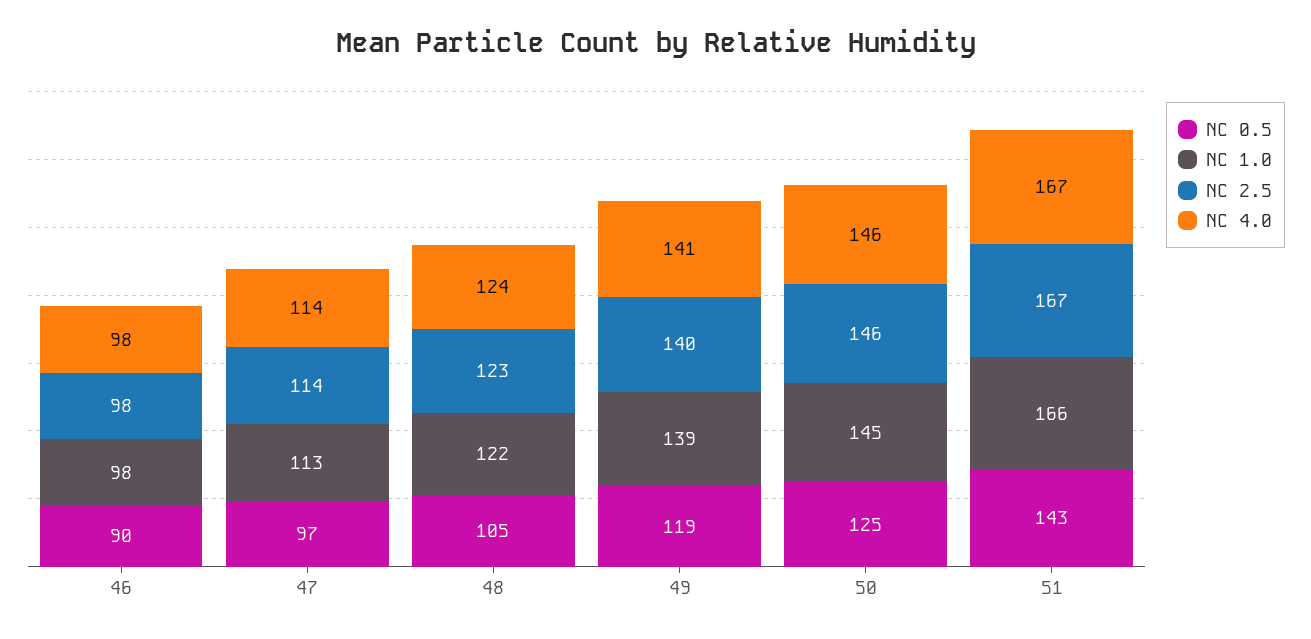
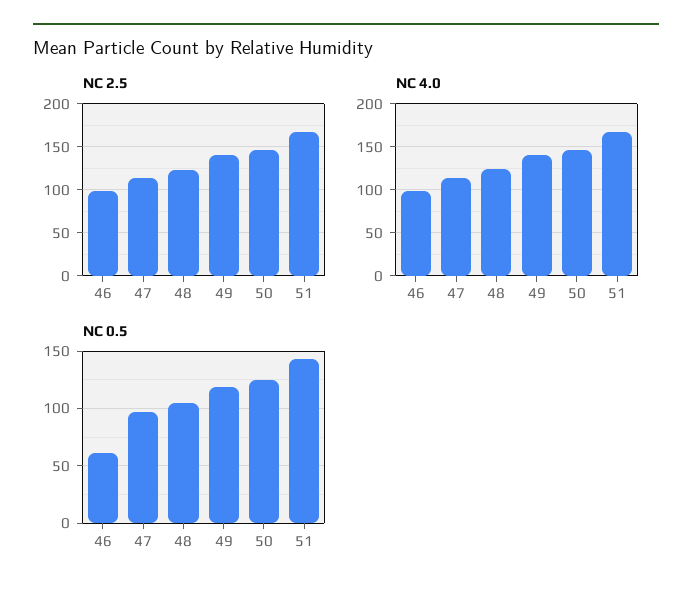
NC 0.5, 46: 90 -> 60
NC 1.0, 46: 98 -> none
NC 1.0, 47: 113 -> none
NC 1.0, 48: 122 -> none
NC 1.0, 49: 139 -> none
NC 1.0, 50: 145 -> none
NC 1.0, 51: 166 -> none

